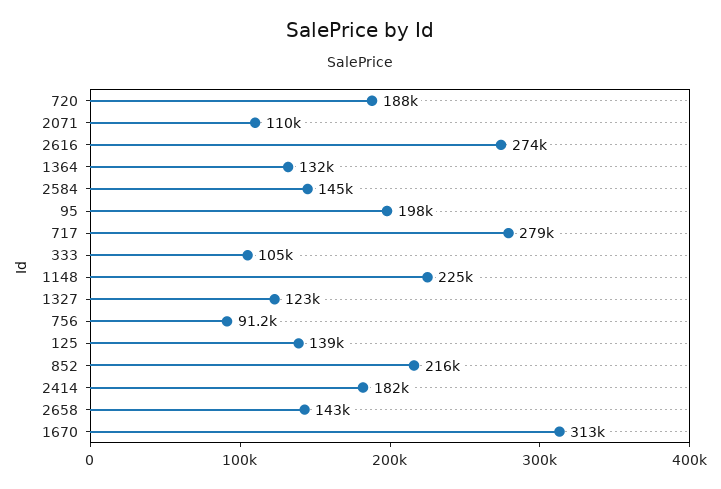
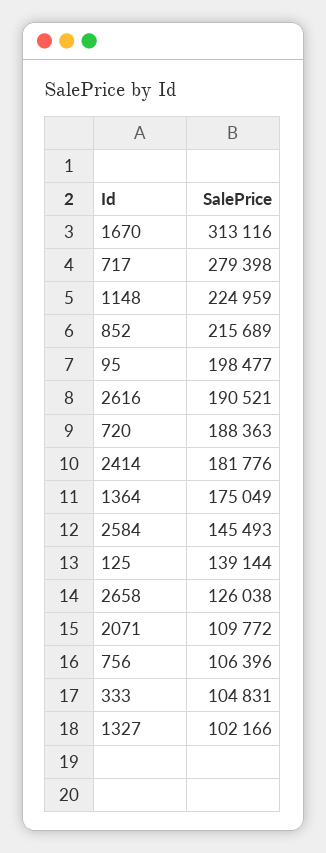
2616: 274000 -> 190521
1364: 132000 -> 175049
1327: 123000 -> 102166
756: 91200 -> 106396
2658: 143000 -> 126038

